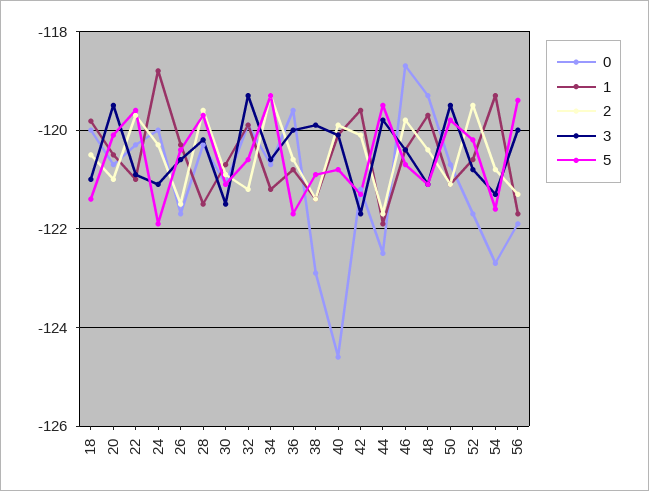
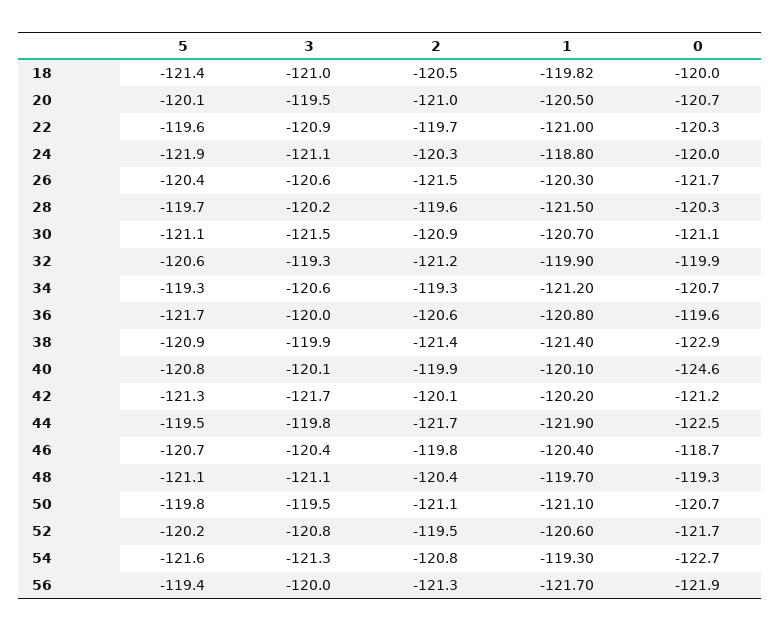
1, 42: -119.6 -> -120.2

